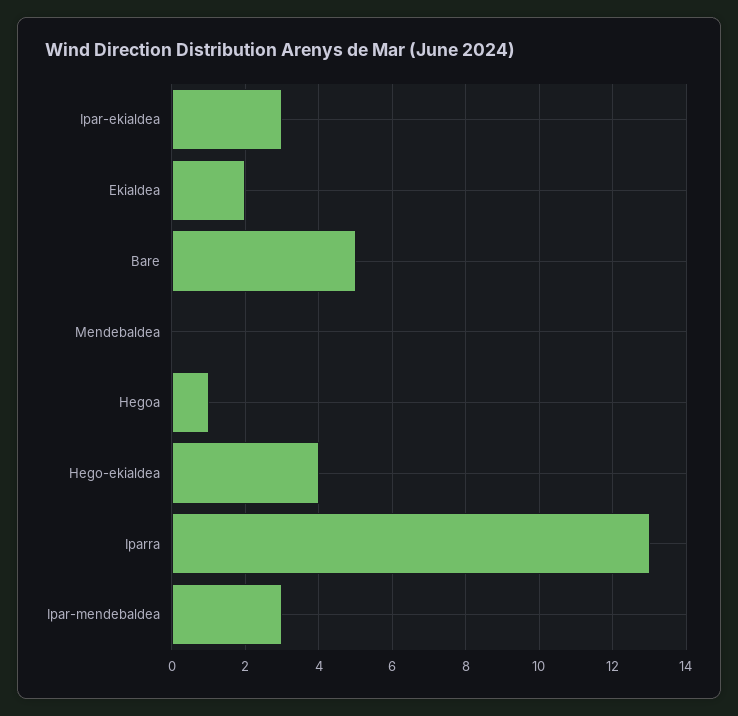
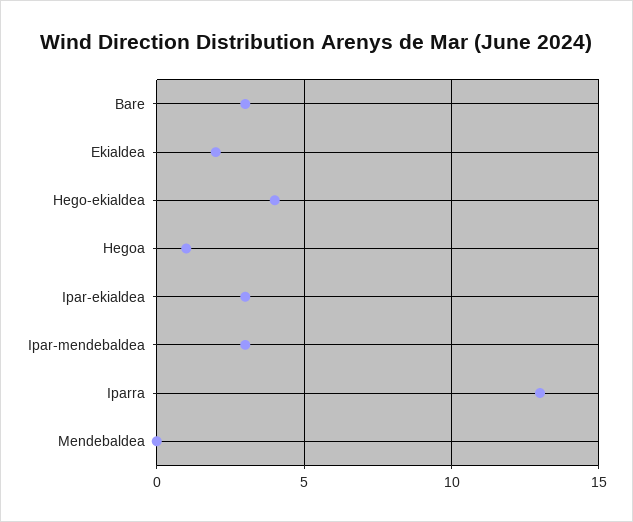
Bare: 5 -> 3

